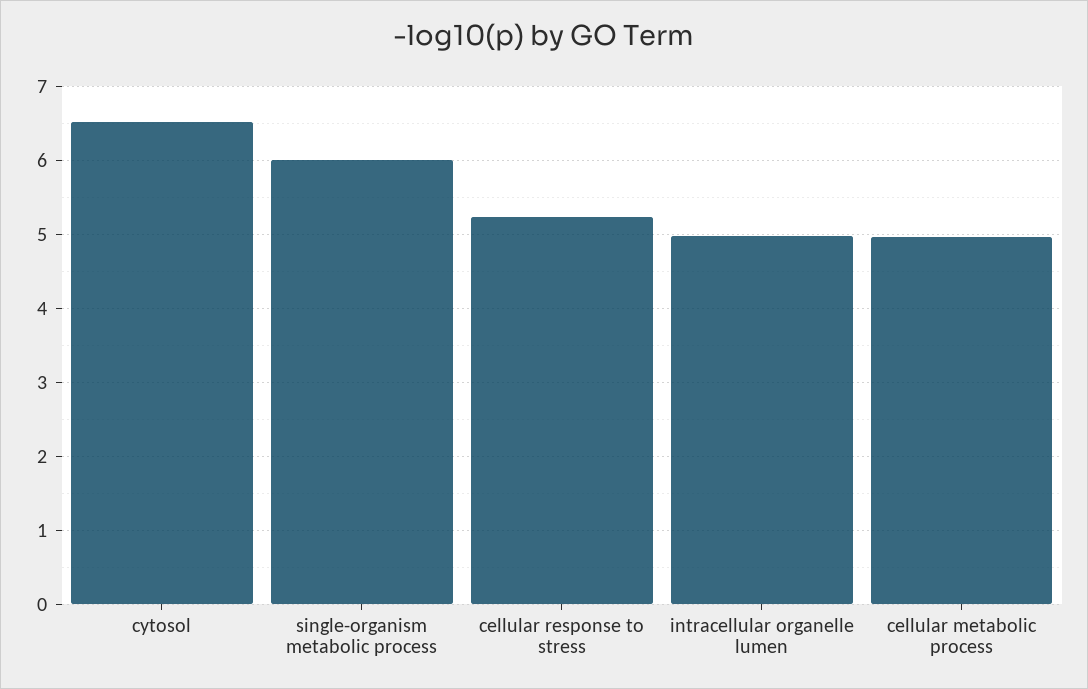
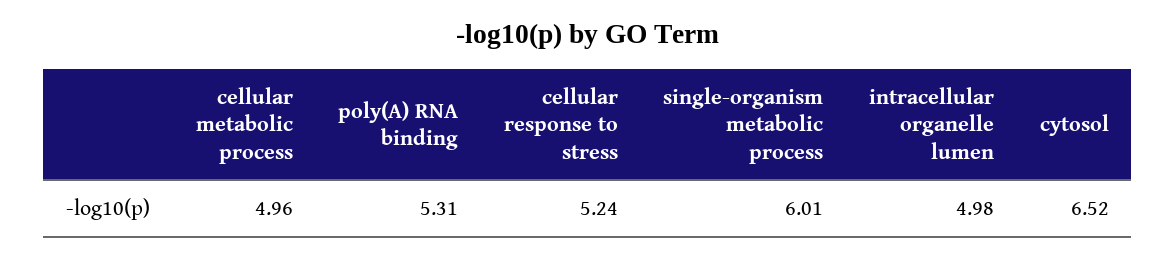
poly(A) RNA binding: none -> 5.31

